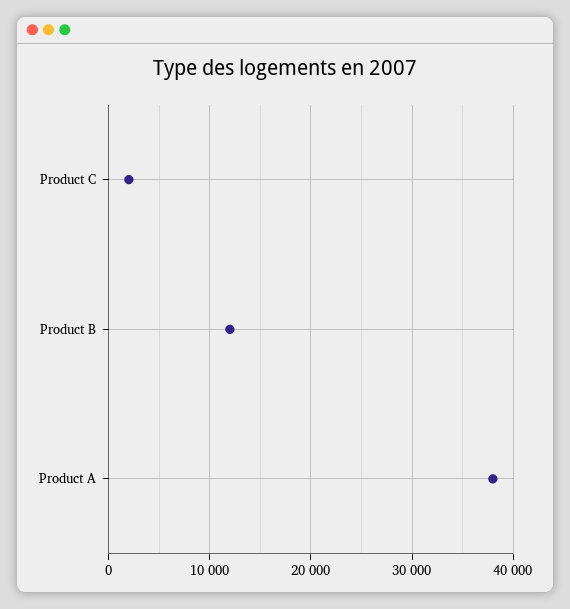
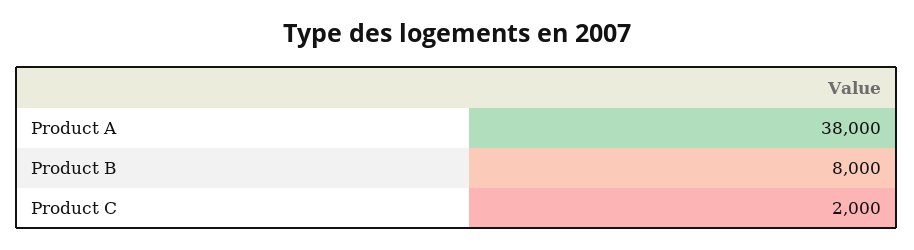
Product B: 12000 -> 8000

